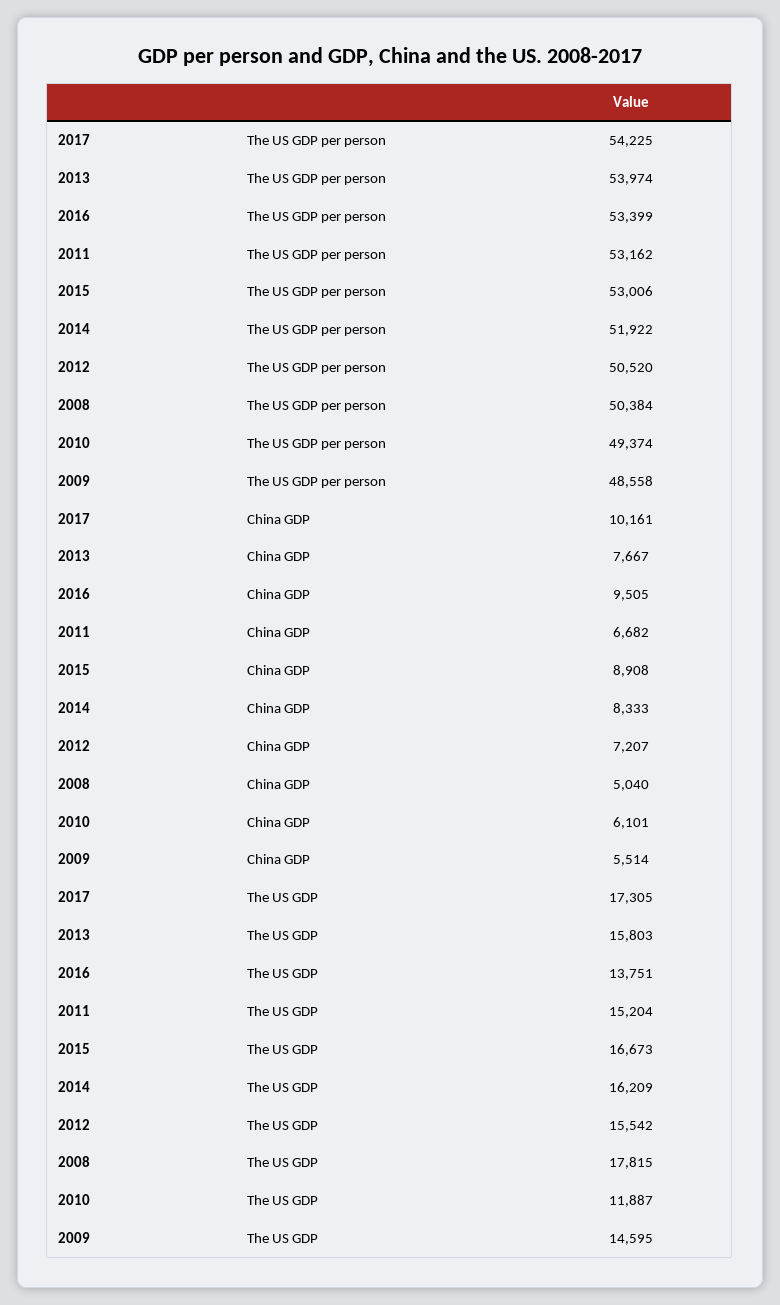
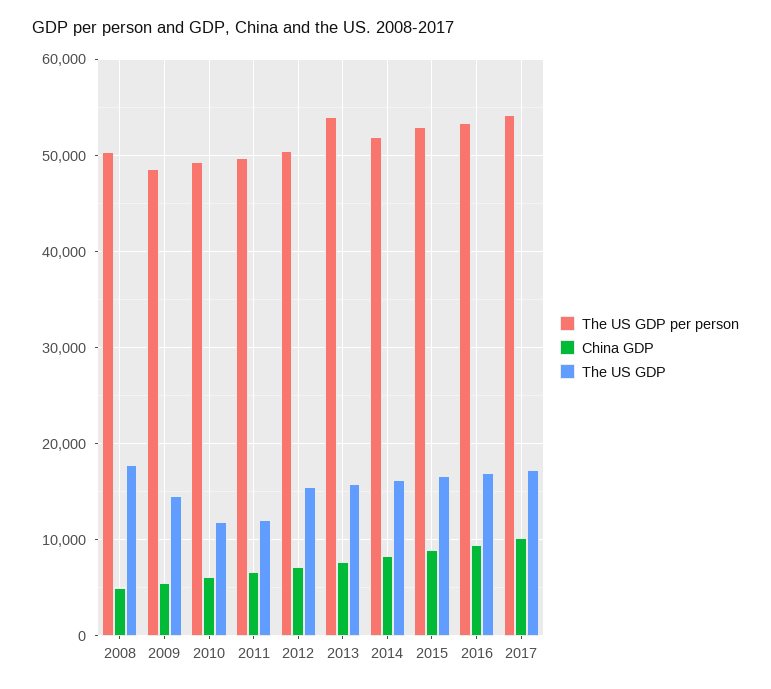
The US GDP per person, 2011: 53162 -> 50000
The US GDP, 2016: 13751 -> 17000
The US GDP, 2011: 15204 -> 12000

